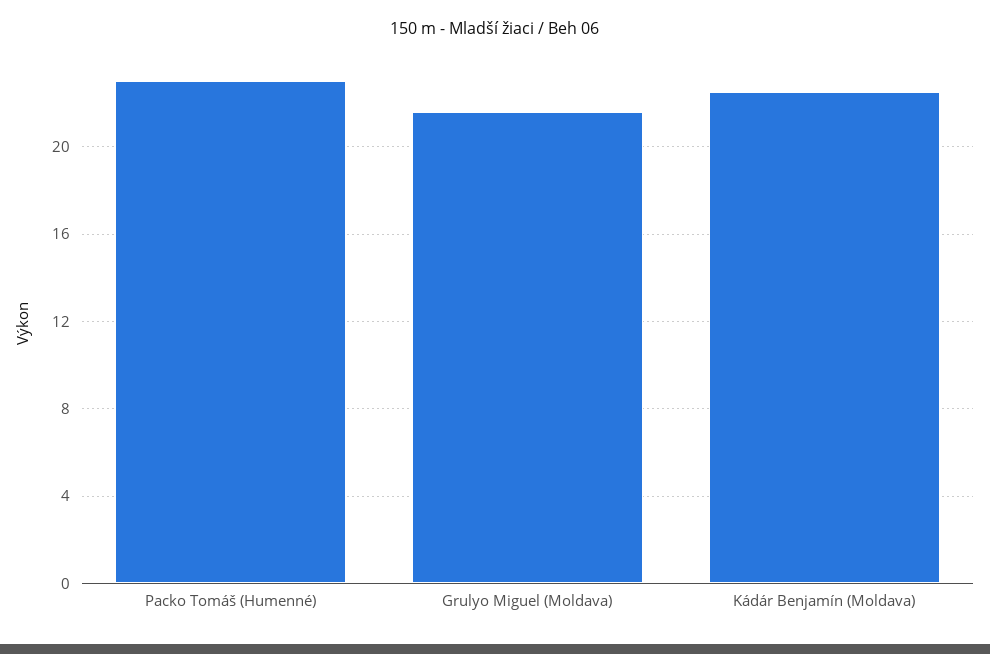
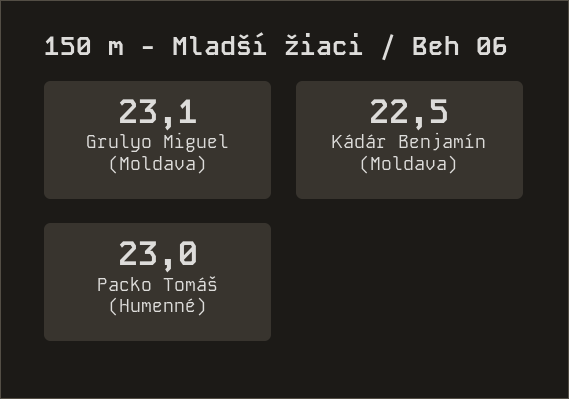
Grulyo Miguel (Moldava): 21.5 -> 23.1

